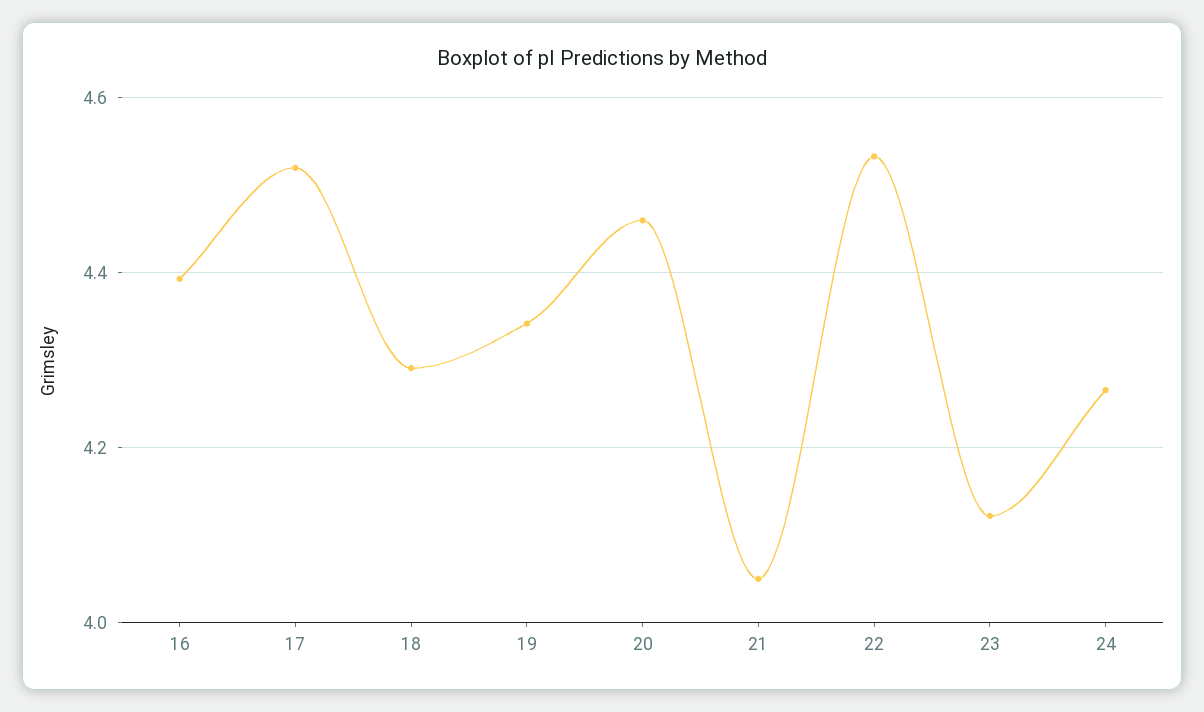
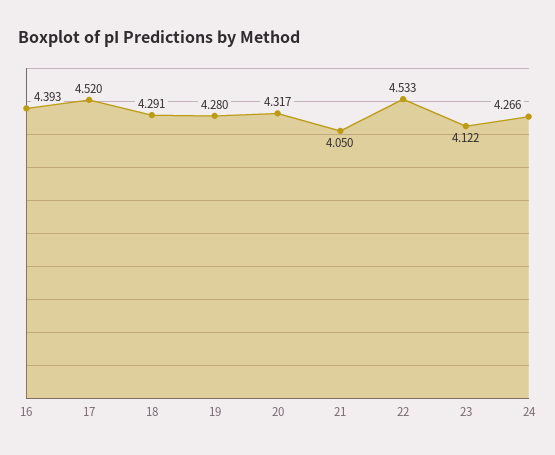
19: 4.34 -> 4.28
20: 4.46 -> 4.317

